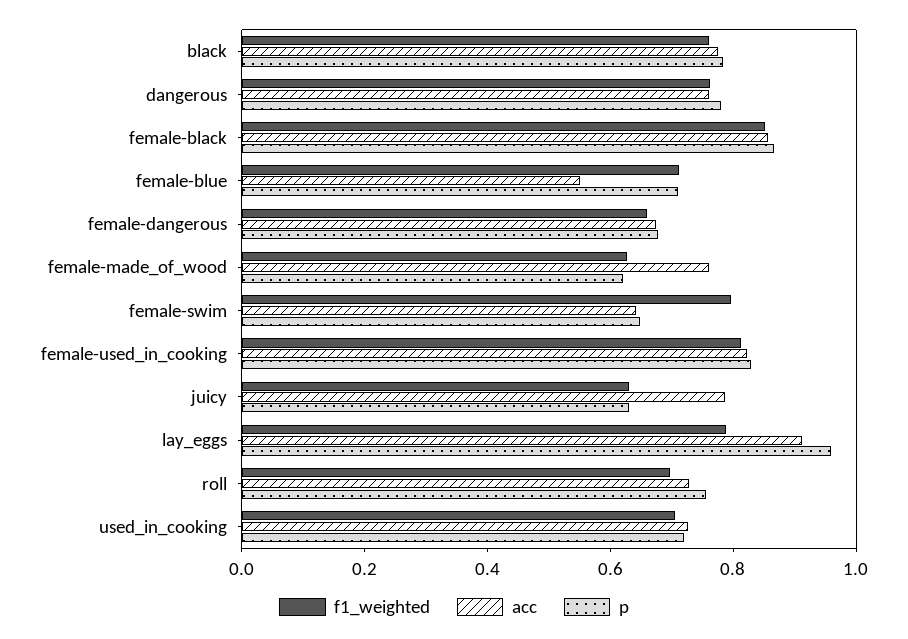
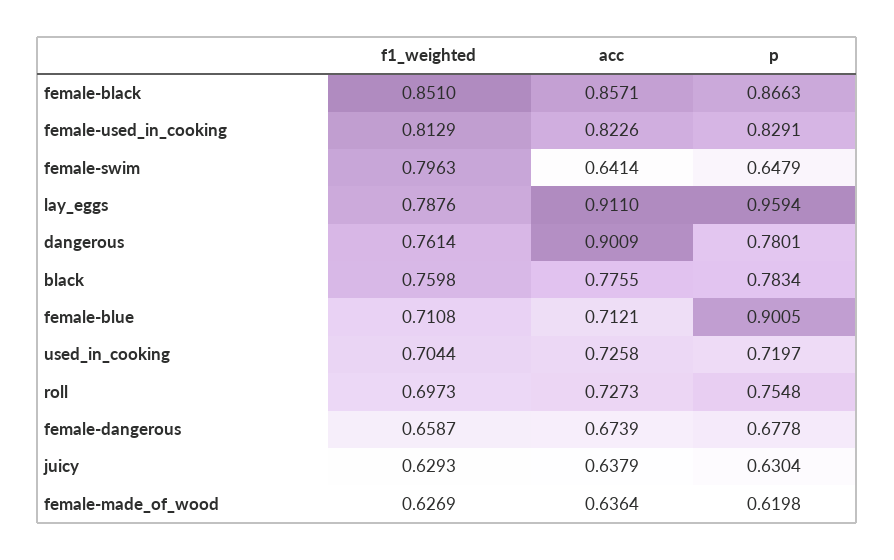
acc, dangerous: 0.75 -> 0.9009
acc, female-blue: 0.55 -> 0.7121
p, female-blue: 0.7 -> 0.9005
acc, female-made_of_wood: 0.75 -> 0.6364
acc, juicy: 0.8 -> 0.6379

